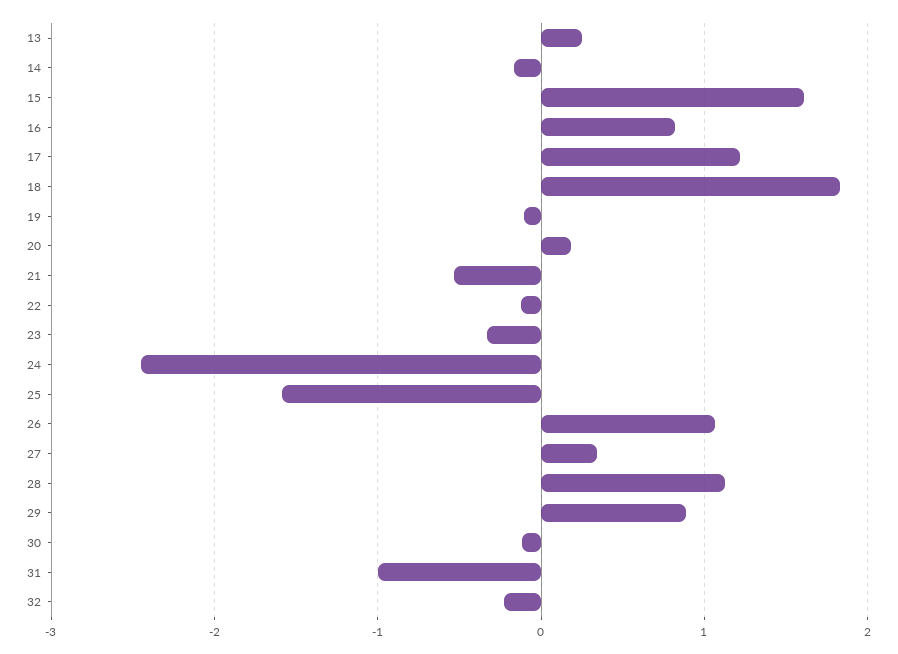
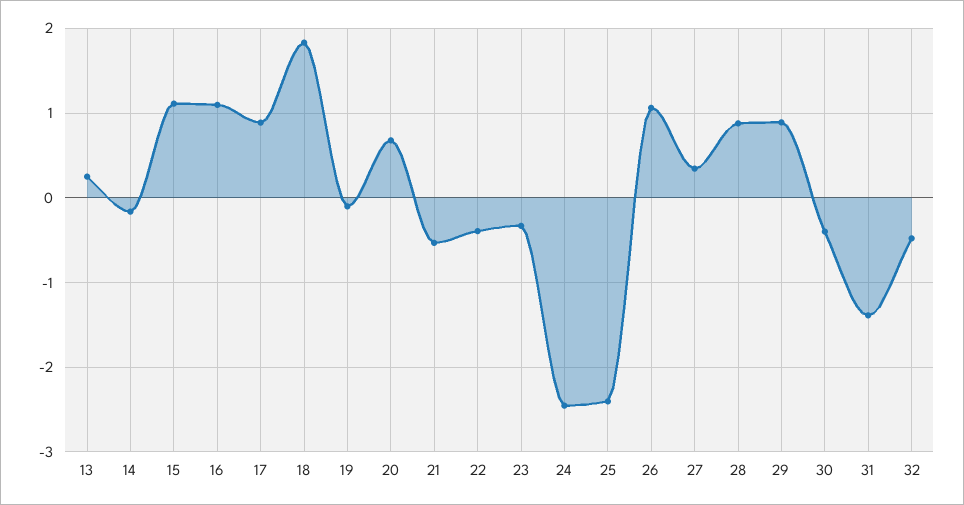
15: 1.6 -> 1.1
16: 0.8 -> 1.1
17: 1.2 -> 0.9
20: 0.2 -> 0.7
22: -0.1 -> -0.4
25: -1.6 -> -2.4
28: 1.1 -> 0.9
30: -0.1 -> -0.4
31: -1 -> -1.4
32: -0.2 -> -0.5

